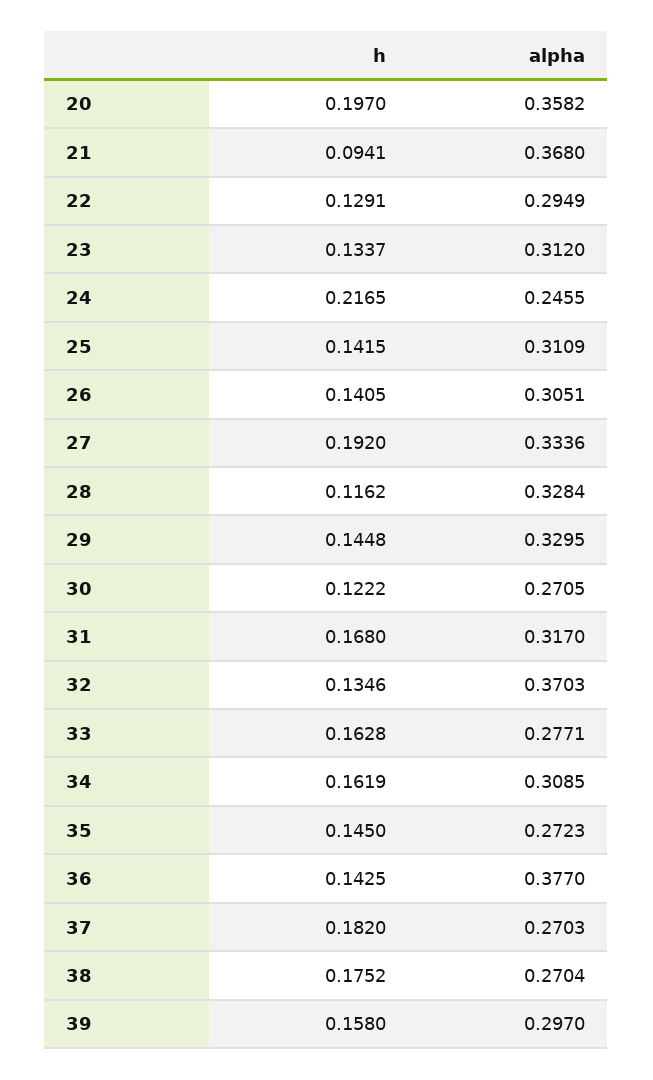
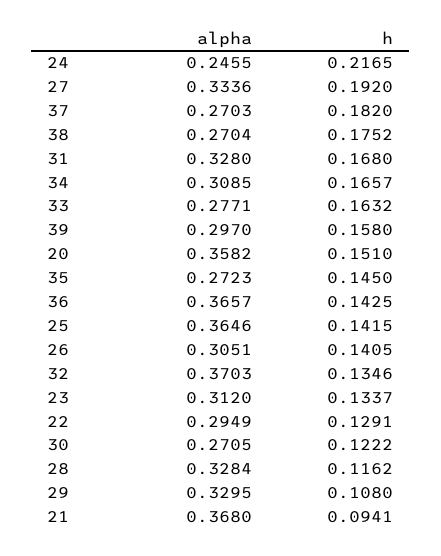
h, 20: 0.197 -> 0.151
alpha, 25: 0.3109 -> 0.3646
h, 29: 0.1448 -> 0.108
alpha, 31: 0.317 -> 0.328
h, 33: 0.1628 -> 0.1632
h, 34: 0.1619 -> 0.1657
alpha, 36: 0.377 -> 0.3657

